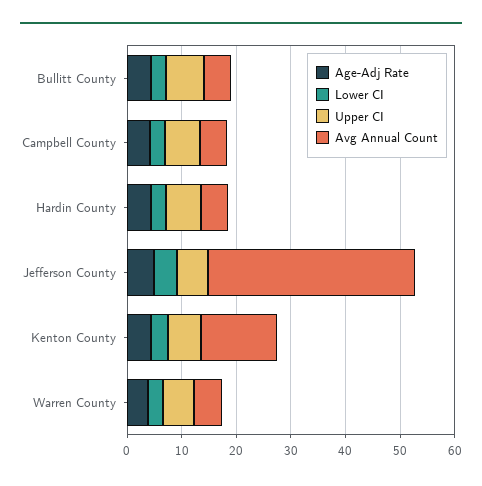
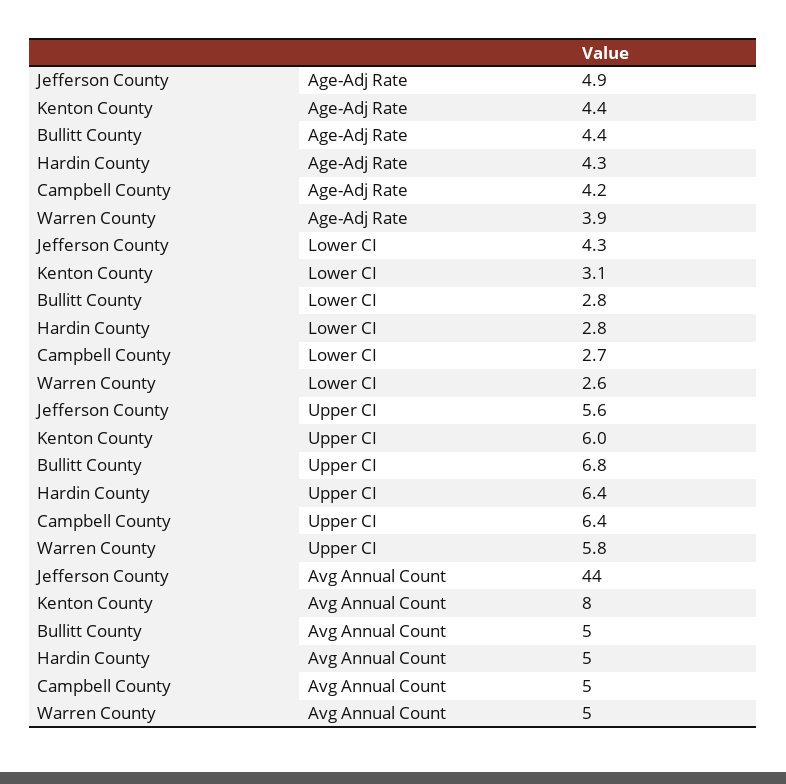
Avg Annual Count, Jefferson County: 38 -> 44
Avg Annual Count, Kenton County: 14 -> 8

